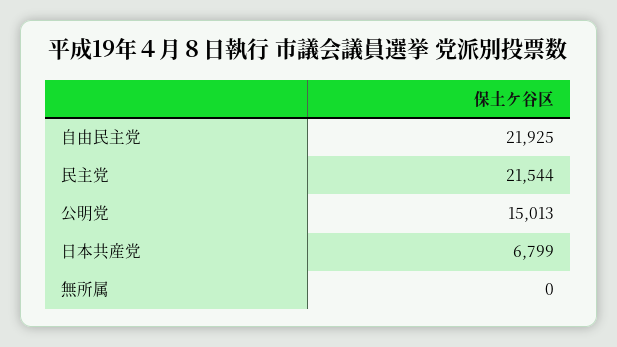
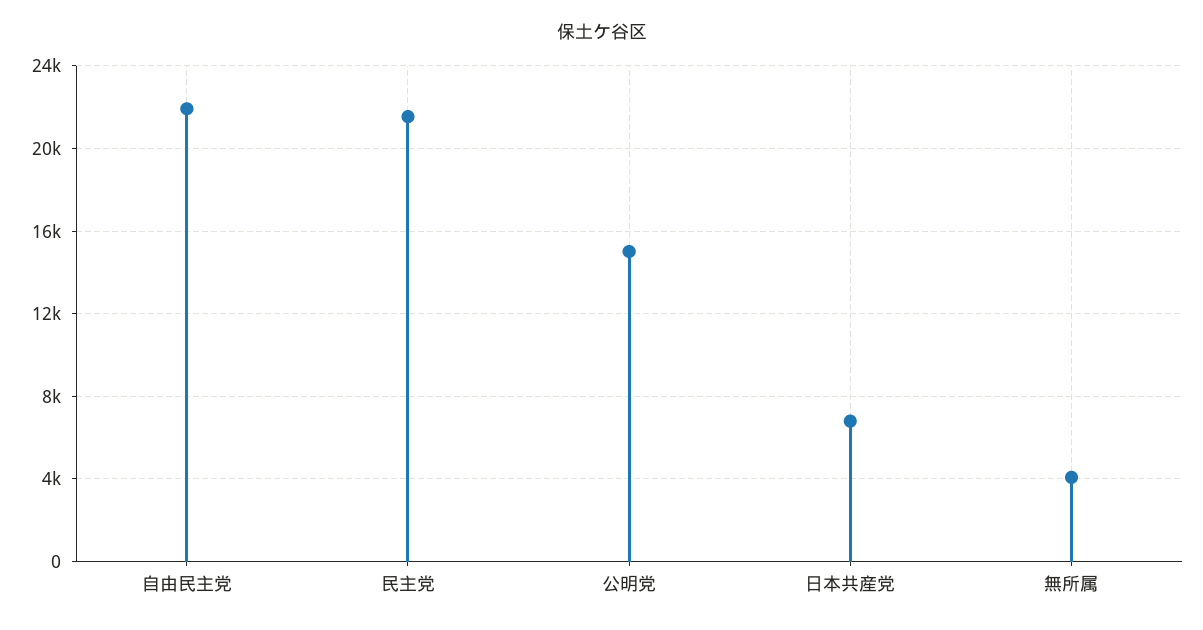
無所属: 0 -> 4000

